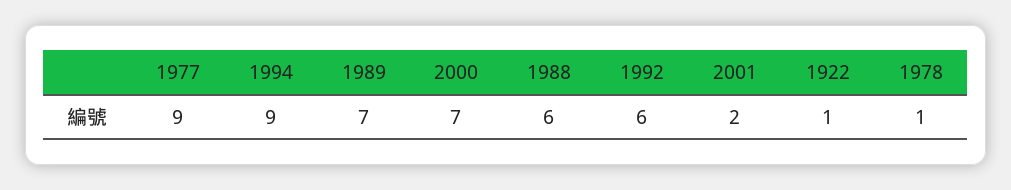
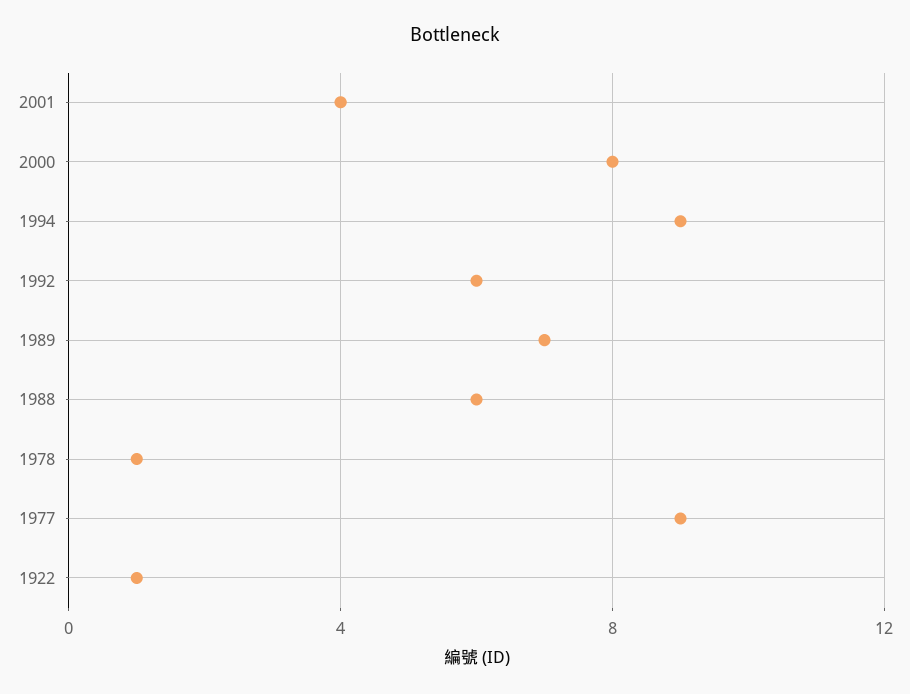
2000: 7 -> 8
2001: 2 -> 4

